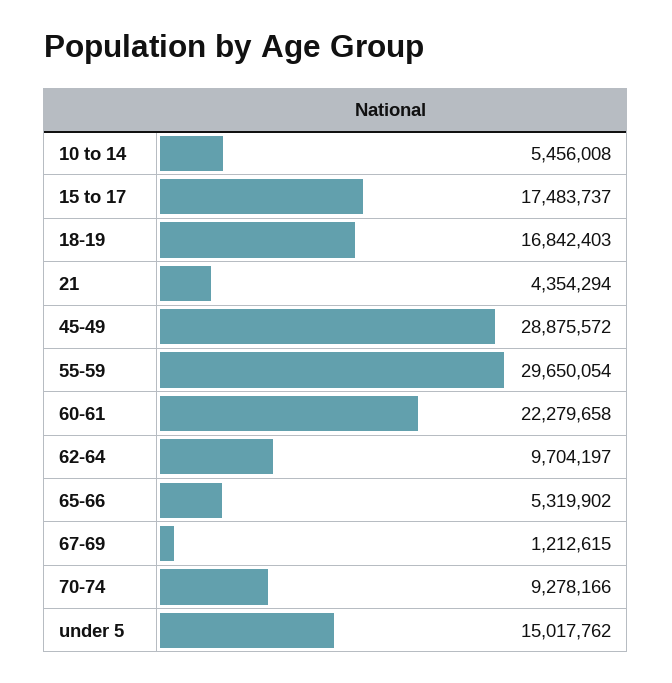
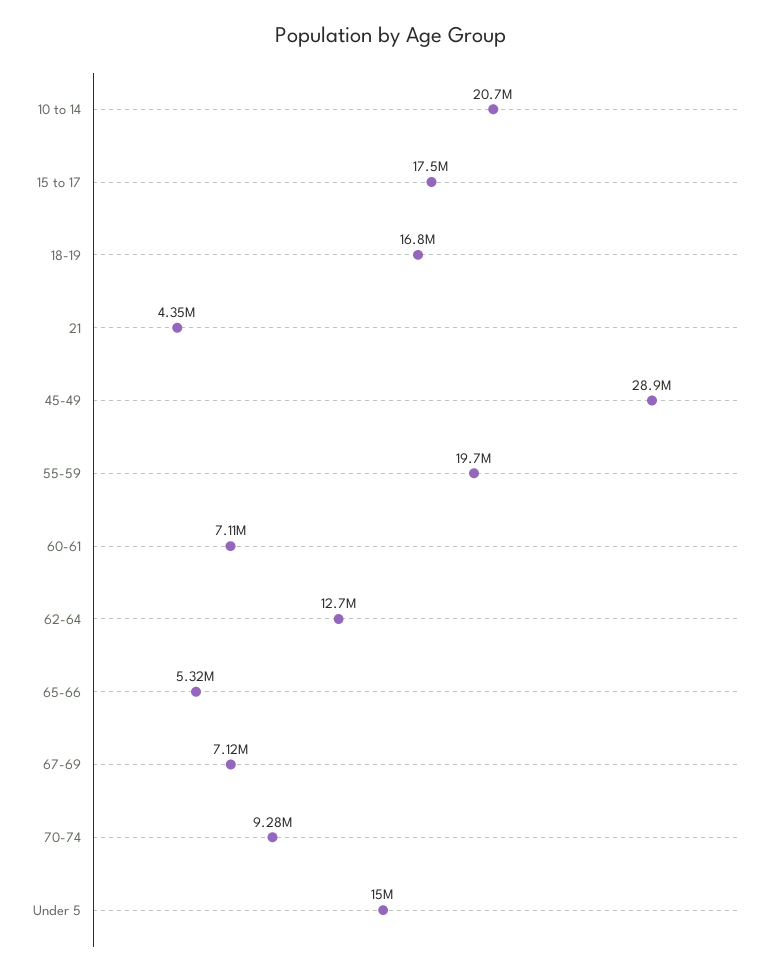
10 to 14: 5456008 -> 20700000
55-59: 29650054 -> 19700000
60-61: 22279658 -> 7110000
62-64: 9704197 -> 12700000
67-69: 1212615 -> 7120000

